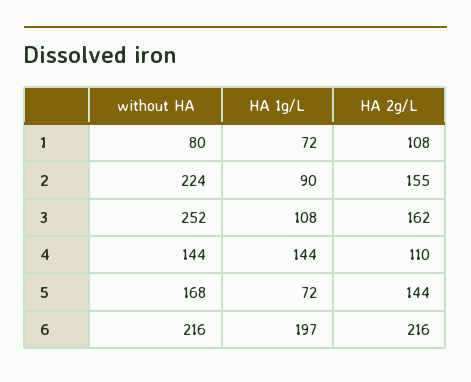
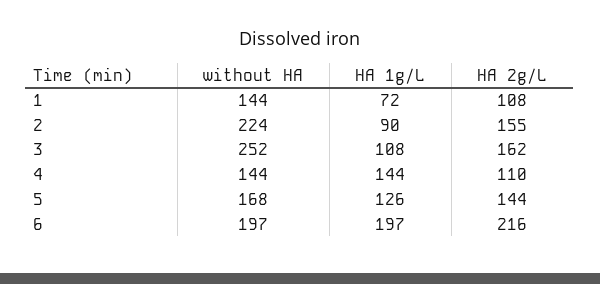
without HA, 1: 80 -> 144
HA 1g/L, 5: 72 -> 126
without HA, 6: 216 -> 197

